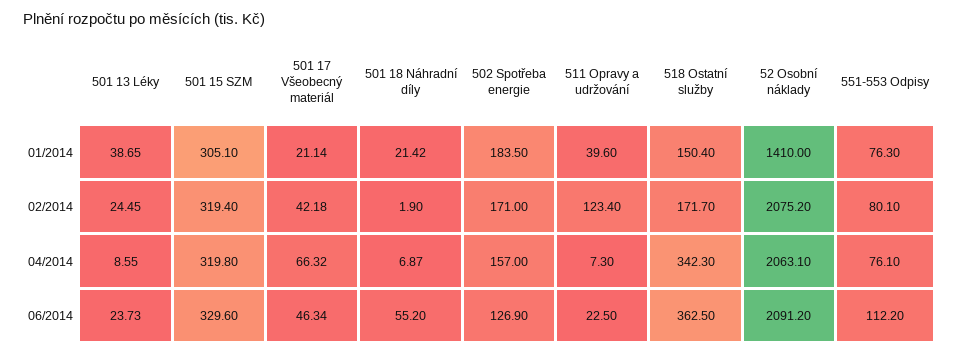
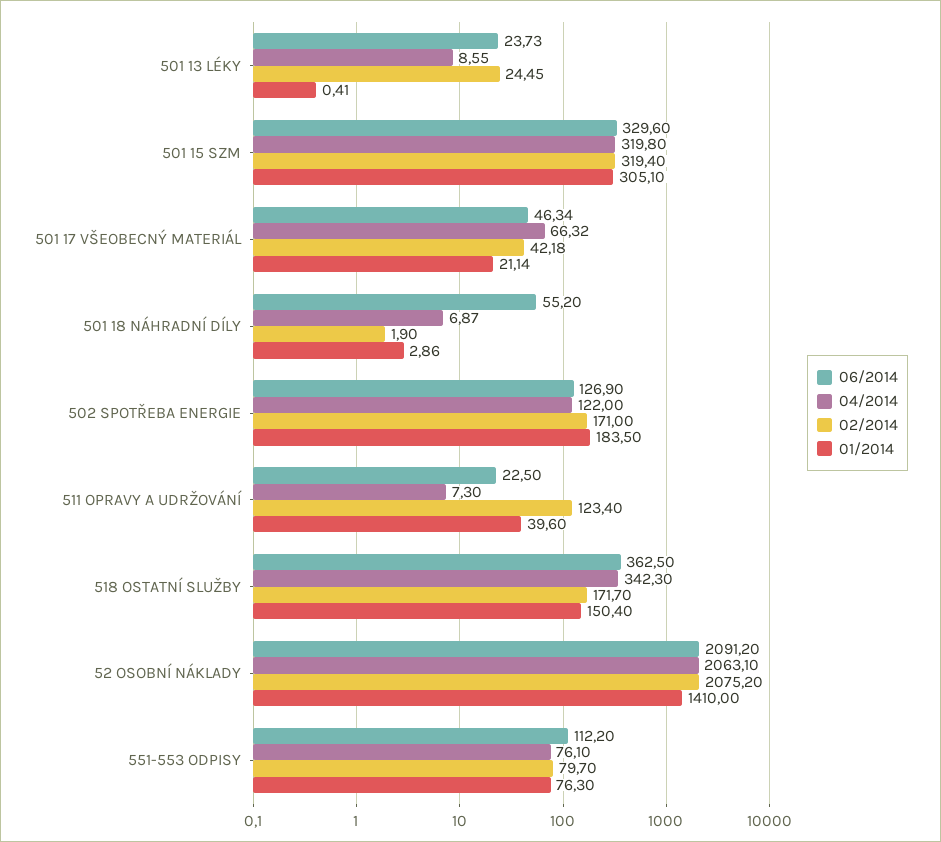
01/2014, 501 13 Léky: 38.65 -> 0.41
01/2014, 501 18 Náhradní díly: 21.42 -> 2.86
02/2014, 551-553 Odpisy: 80.1 -> 79.7
04/2014, 502 Spotřeba energie: 157 -> 122

